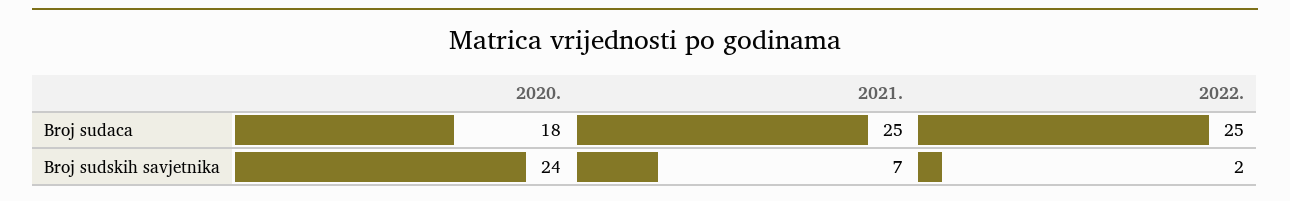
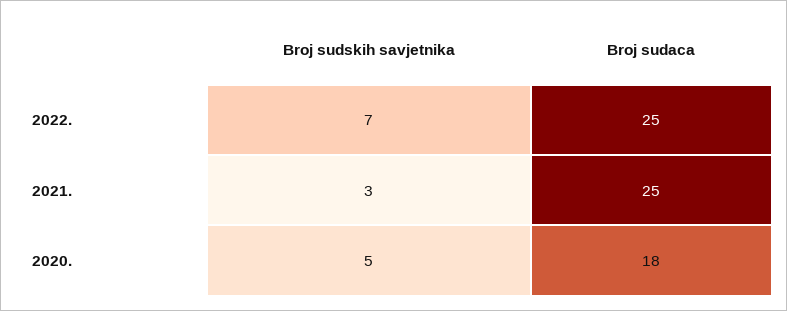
2020., Broj sudskih savjetnika: 24 -> 5
2021., Broj sudskih savjetnika: 7 -> 3
2022., Broj sudskih savjetnika: 2 -> 7

